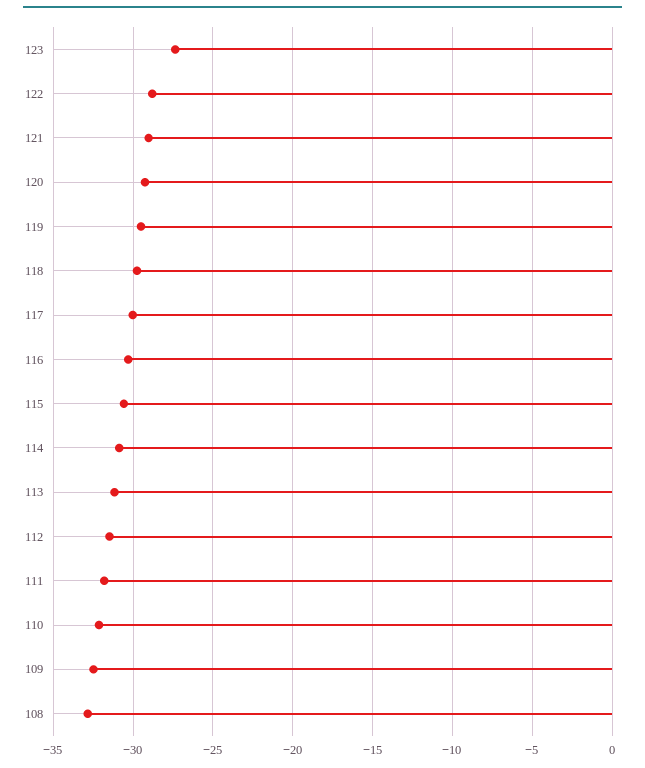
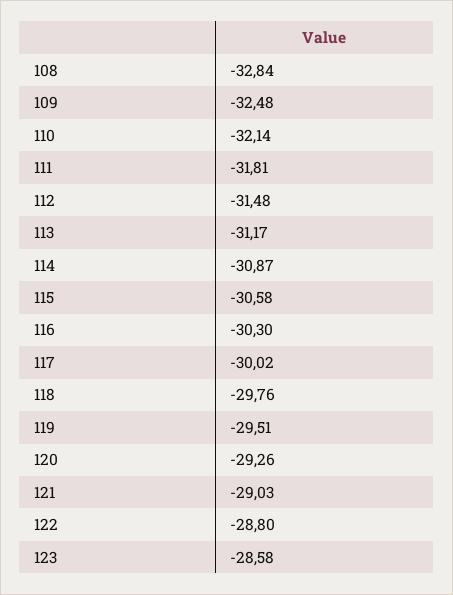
123: -27.5 -> -28.58

